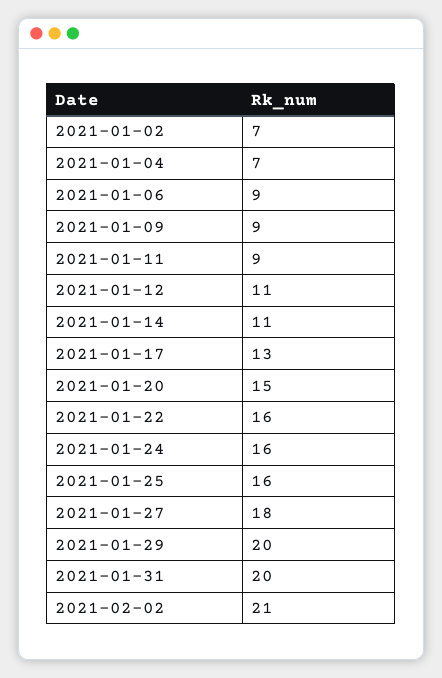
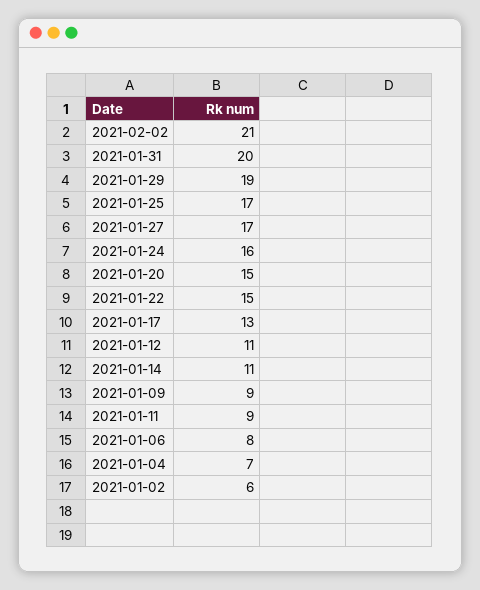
2021-01-02: 7 -> 6
2021-01-06: 9 -> 8
2021-01-22: 16 -> 15
2021-01-25: 16 -> 17
2021-01-27: 18 -> 17
2021-01-29: 20 -> 19

